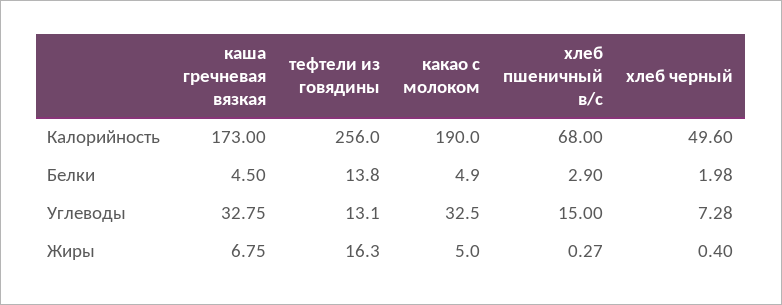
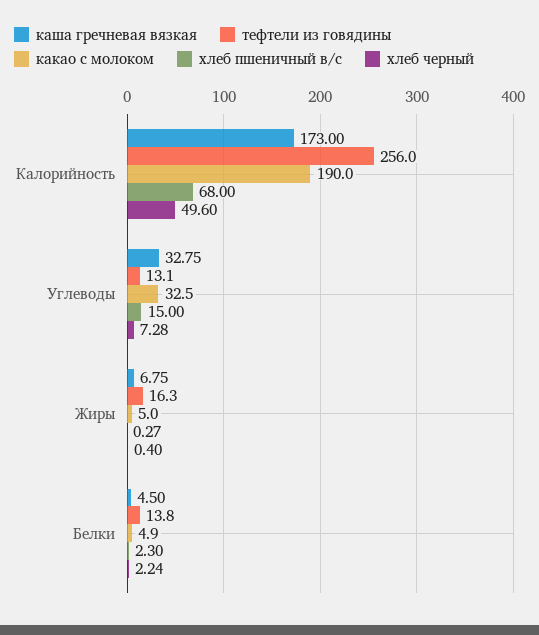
хлеб пшеничный в/с, Белки: 2.9 -> 2.3
хлеб черный, Белки: 1.98 -> 2.24

